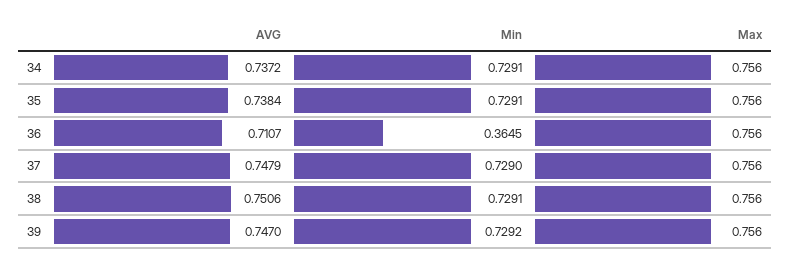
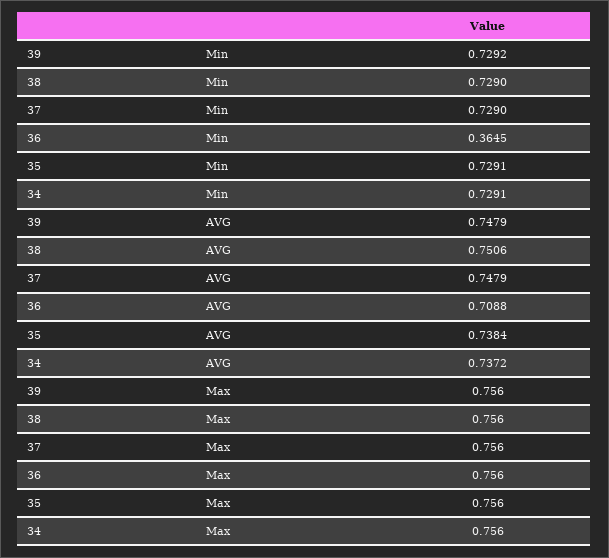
AVG, 36: 0.7107 -> 0.7088
Min, 38: 0.7291 -> 0.729
AVG, 39: 0.747 -> 0.7479

